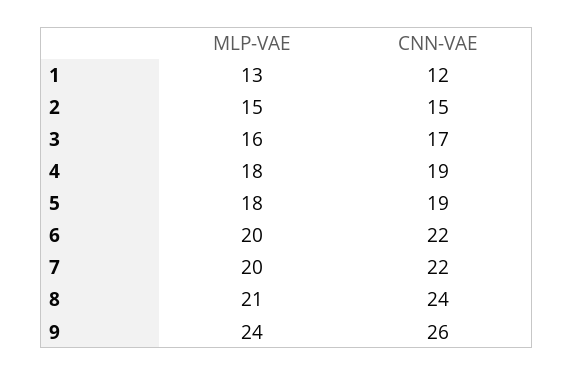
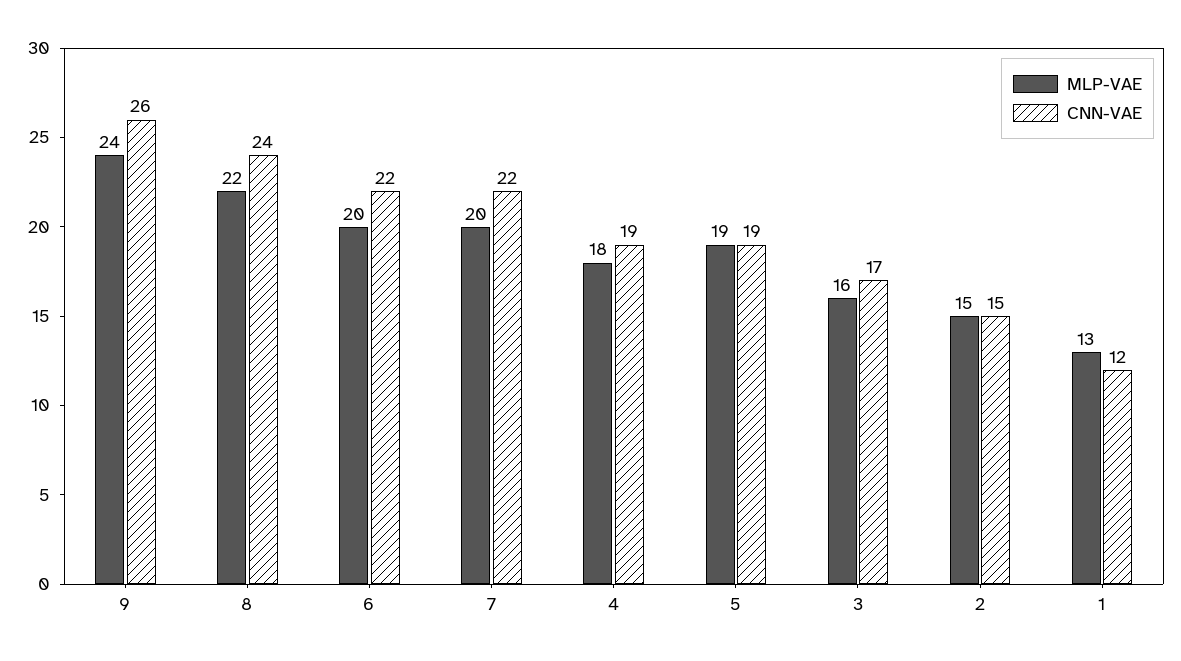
MLP-VAE, 5: 18 -> 19
MLP-VAE, 8: 21 -> 22

